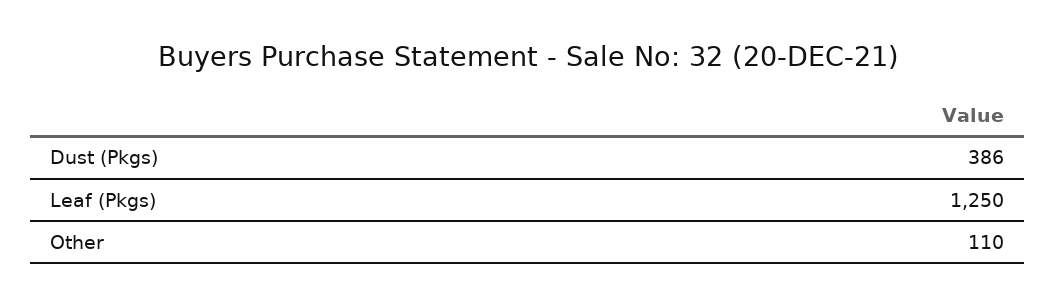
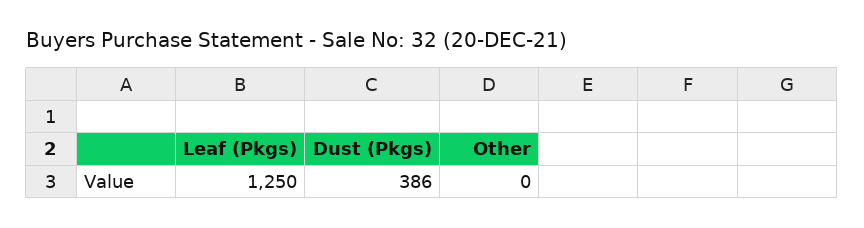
Other: 110 -> 0

